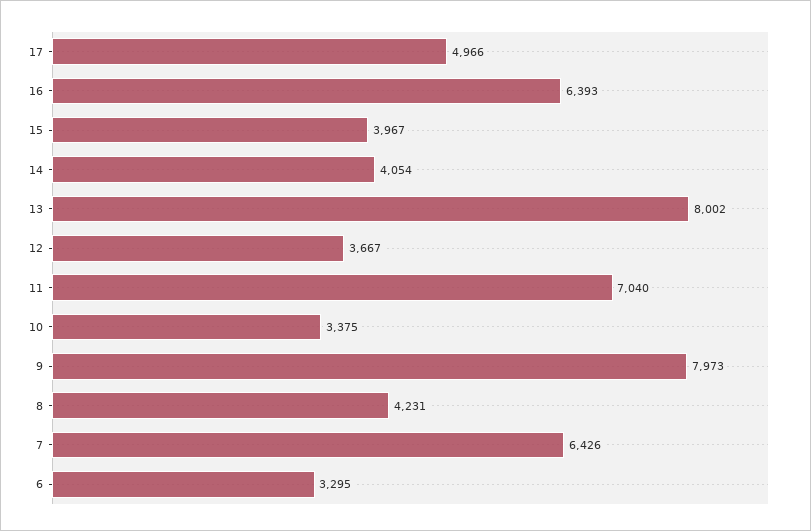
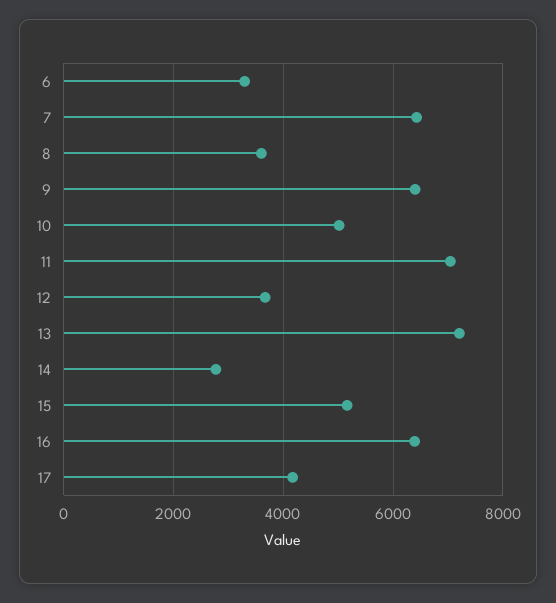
17: 4966 -> 4200
15: 3967 -> 5200
14: 4054 -> 2800
13: 8002 -> 7200
10: 3375 -> 5000
9: 7973 -> 6400
8: 4231 -> 3600

